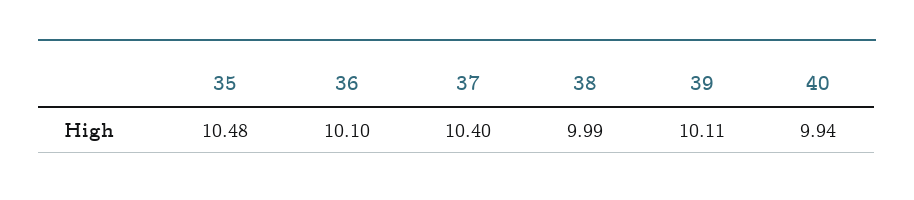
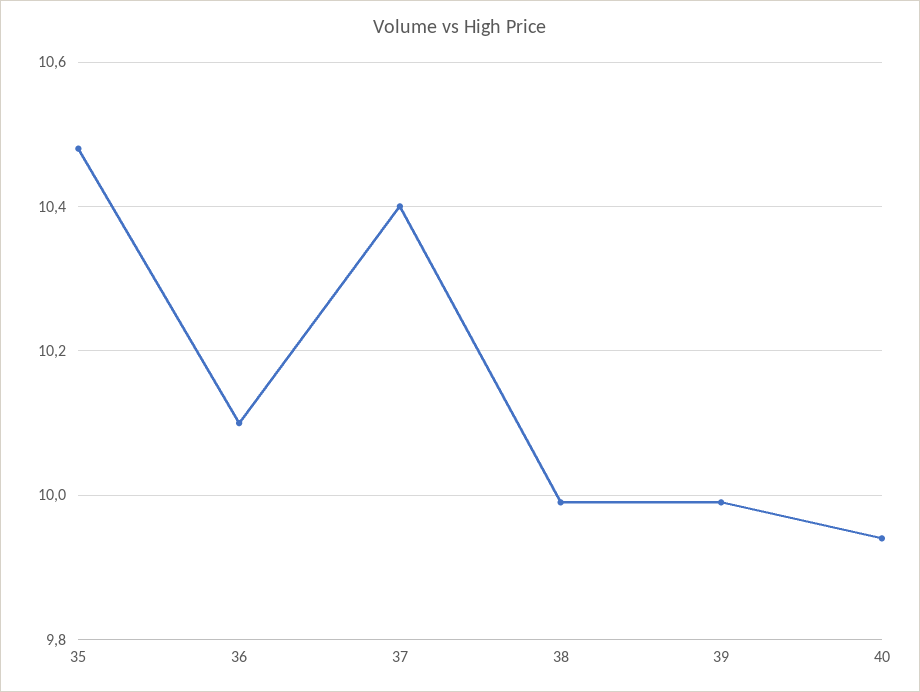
39: 10.11 -> 10

